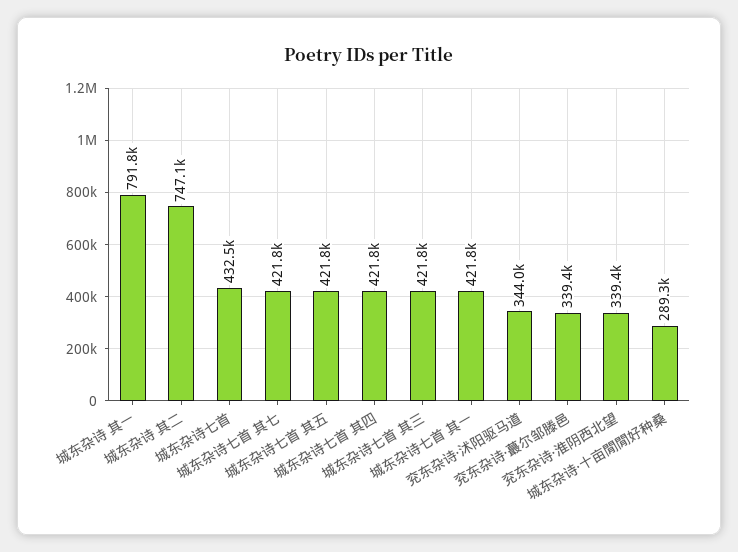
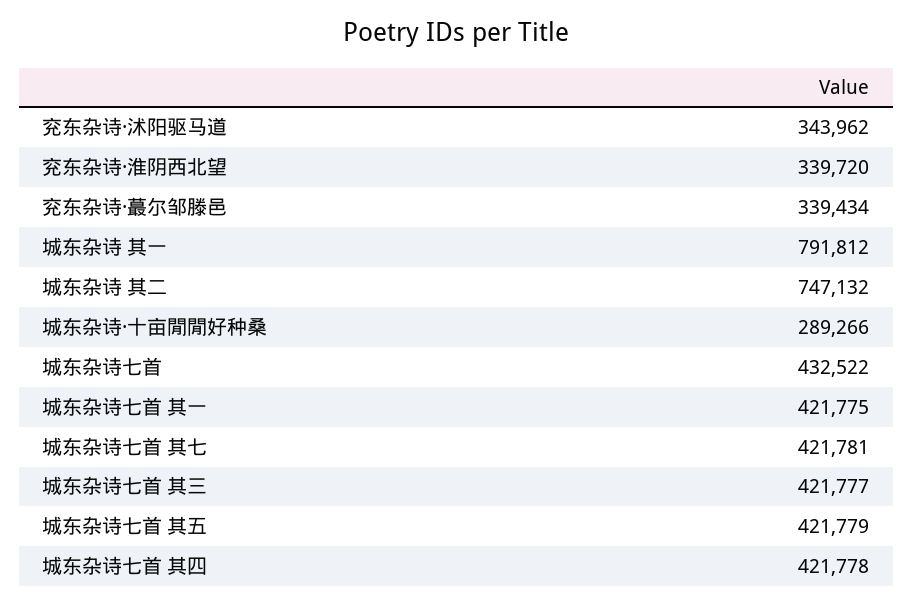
兖东杂诗·淮阴西北望: 339400 -> 339720

